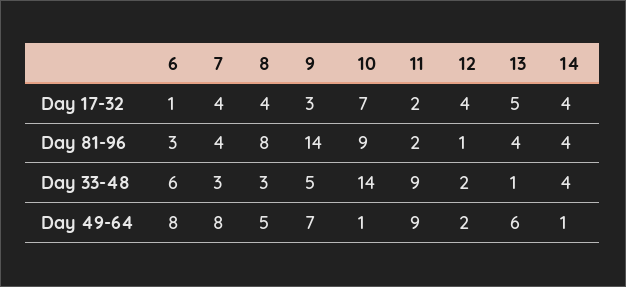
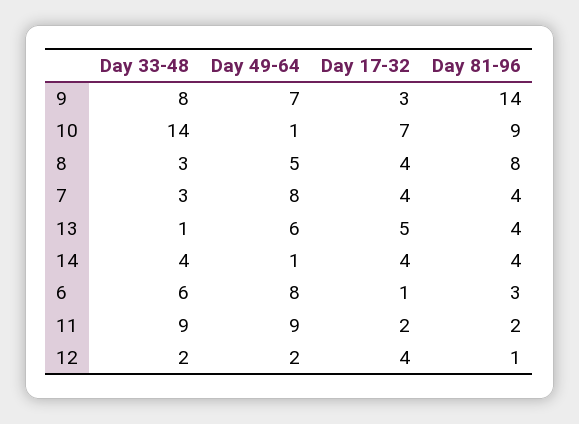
9, Day 33-48: 5 -> 8

